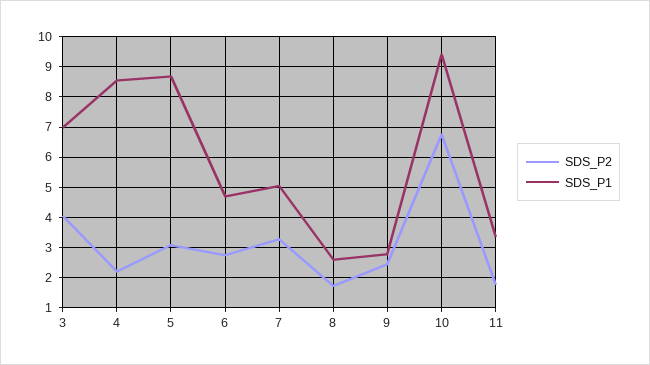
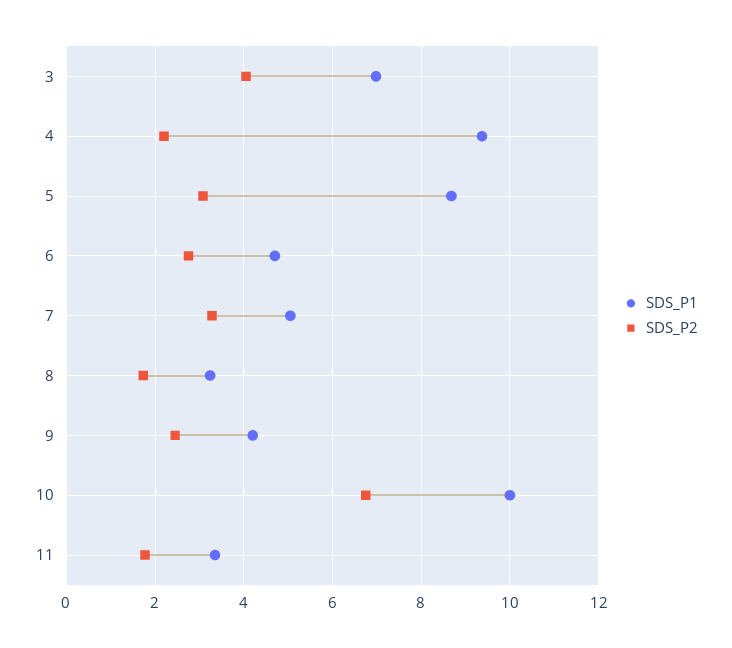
SDS_P1, 4: 8.6 -> 9.4
SDS_P1, 8: 2.6 -> 3.2
SDS_P1, 9: 2.8 -> 4.2
SDS_P1, 10: 9.4 -> 10

